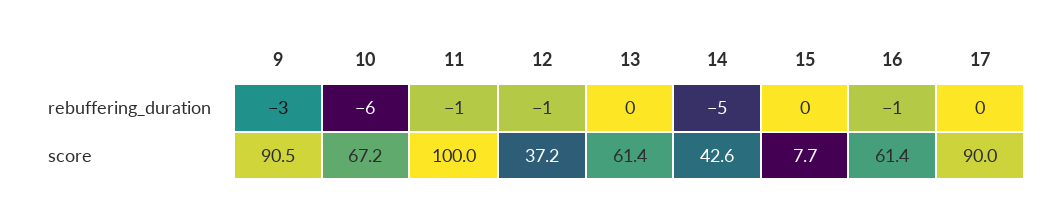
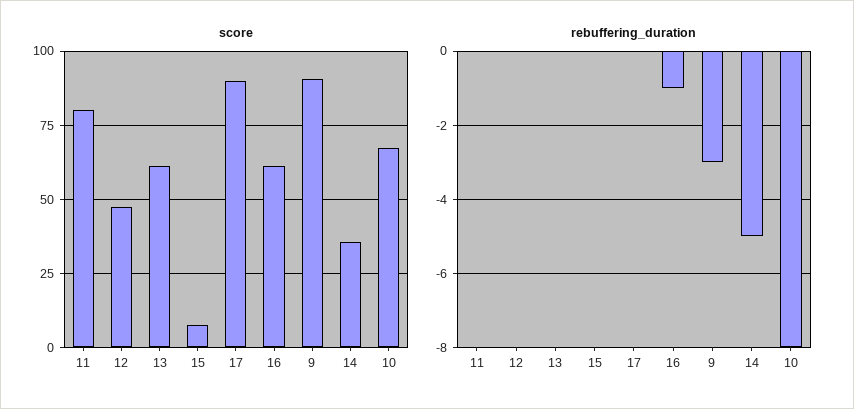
rebuffering_duration, 10: -6 -> -8
rebuffering_duration, 11: -1 -> 0
rebuffering_duration, 12: -1 -> 0
score, 11: 100 -> 80
score, 12: 37.2 -> 47.5
score, 14: 42.6 -> 35

